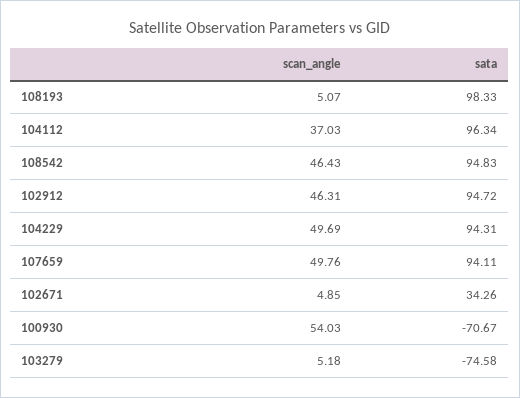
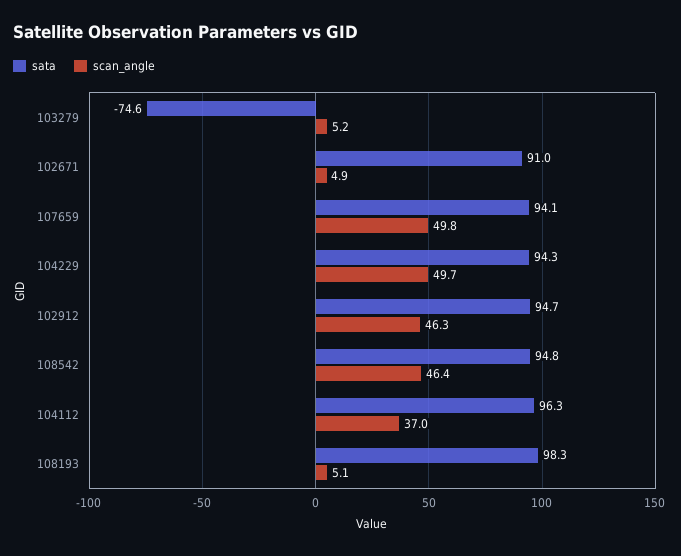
sata, 102671: 34.26 -> 91
scan_angle, 100930: 54.03 -> none
sata, 100930: -70.67 -> none

